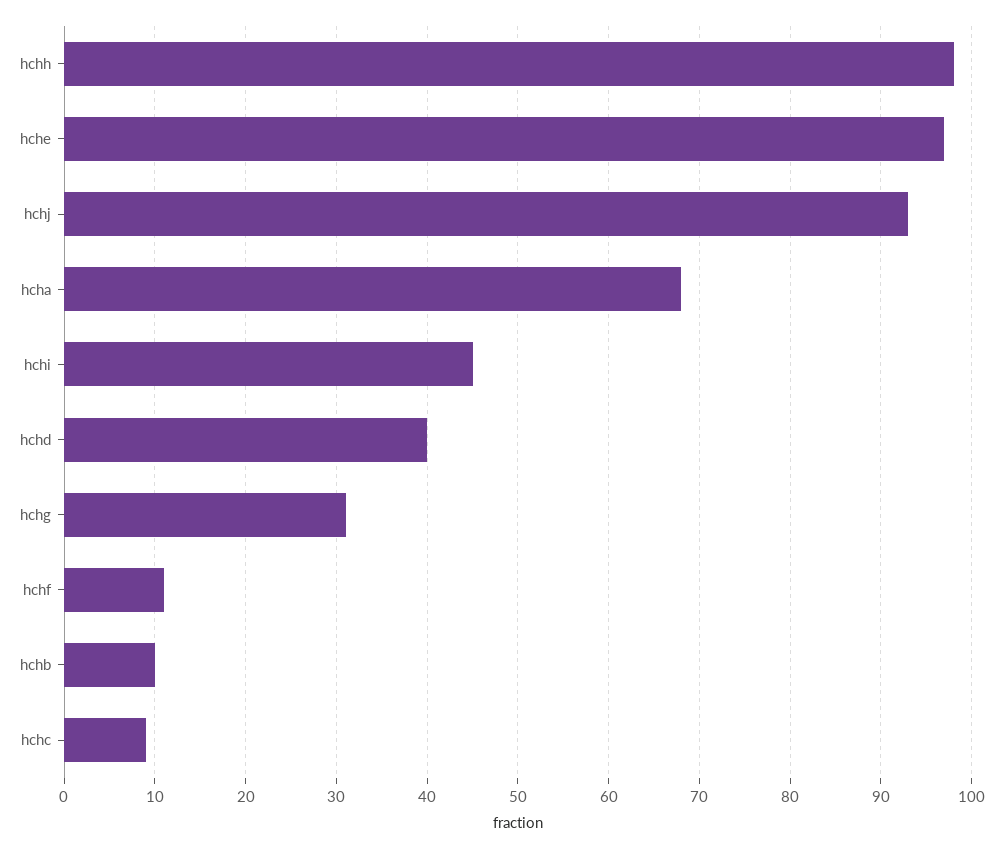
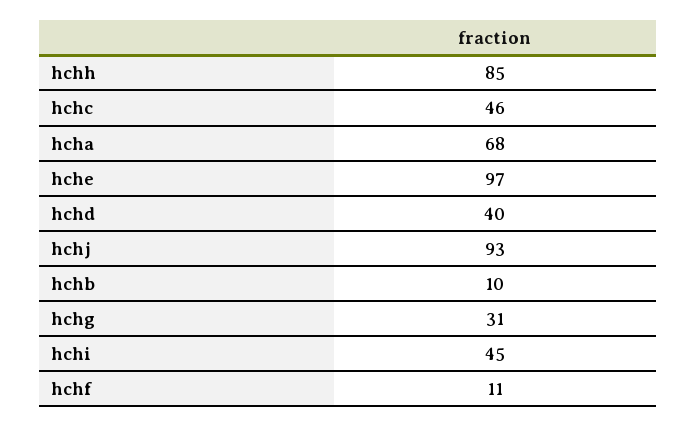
hchh: 98 -> 85
hchc: 9 -> 46

